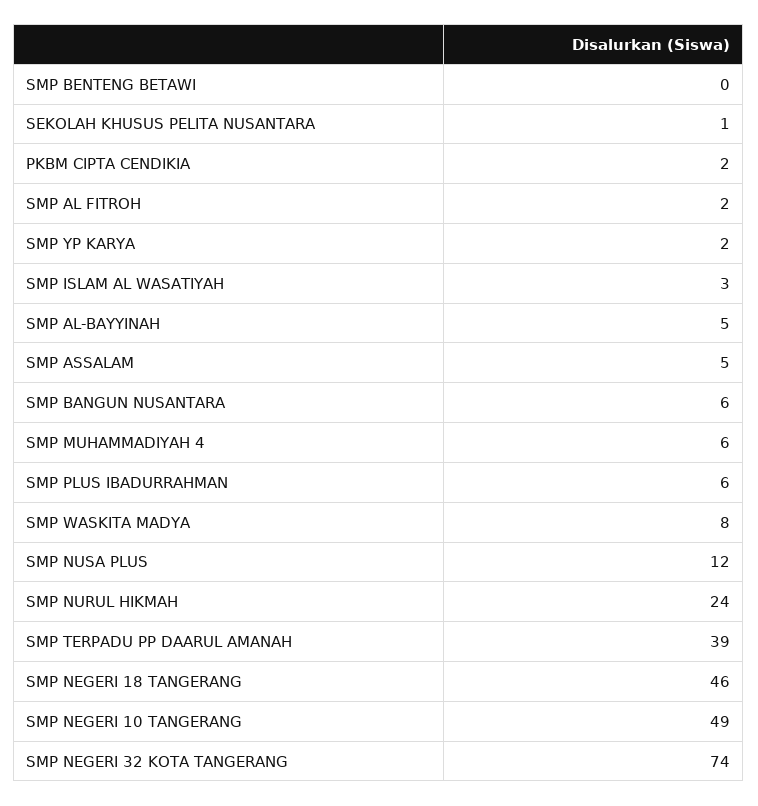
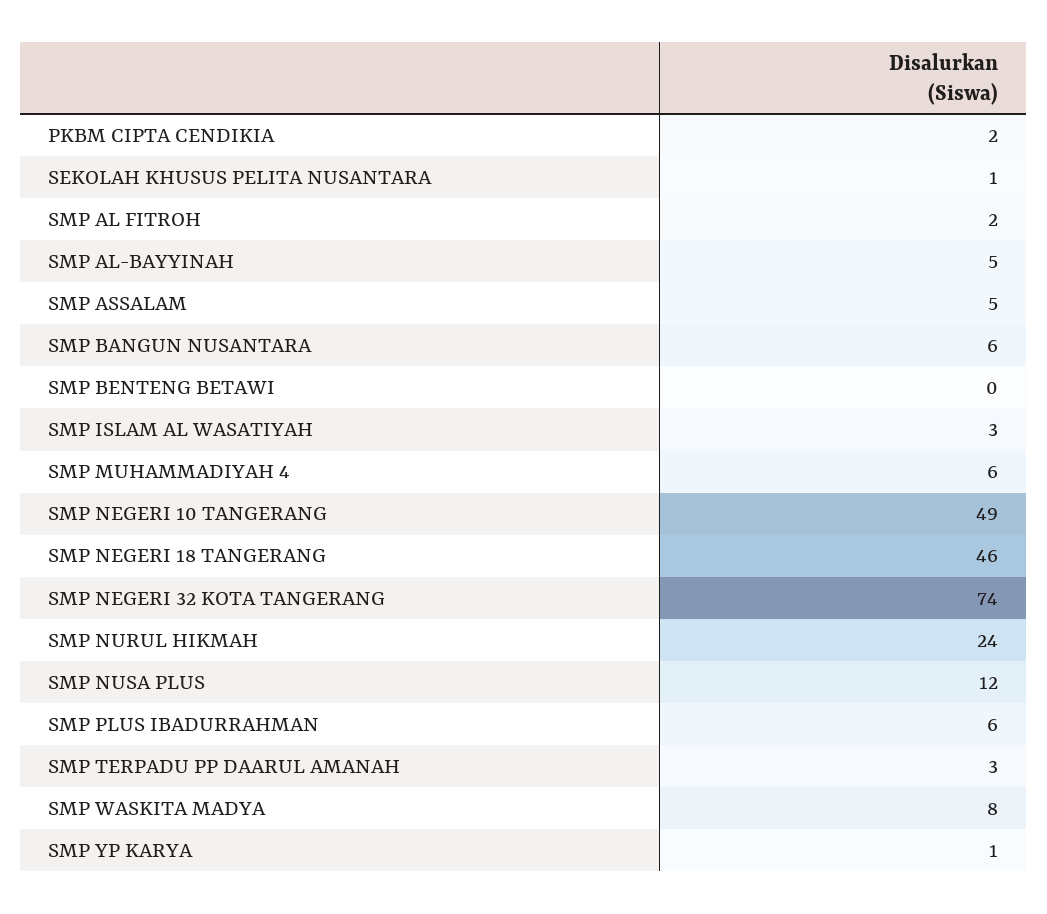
SMP YP KARYA: 2 -> 1
SMP TERPADU PP DAARUL AMANAH: 39 -> 3

